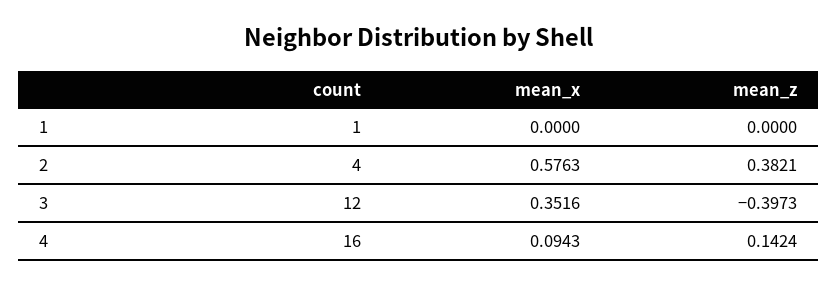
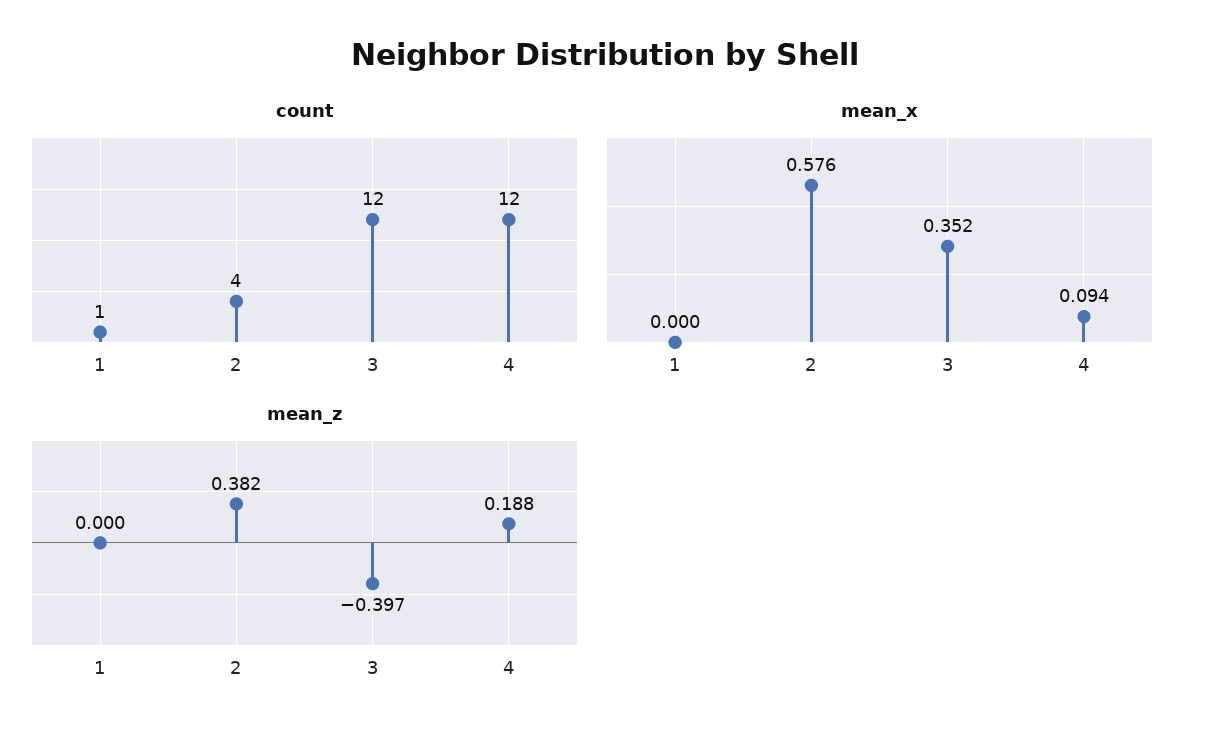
count, 4: 16 -> 12
mean_z, 4: 0.1424 -> 0.188

